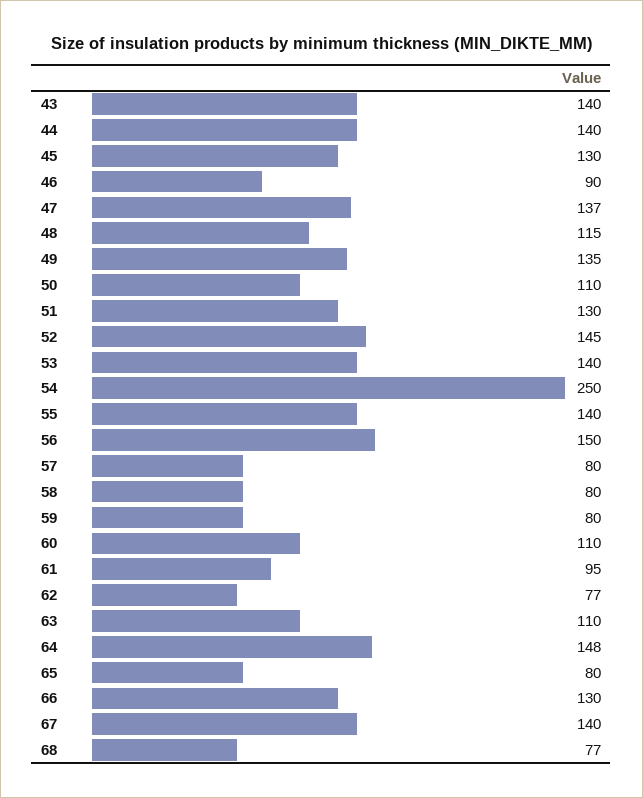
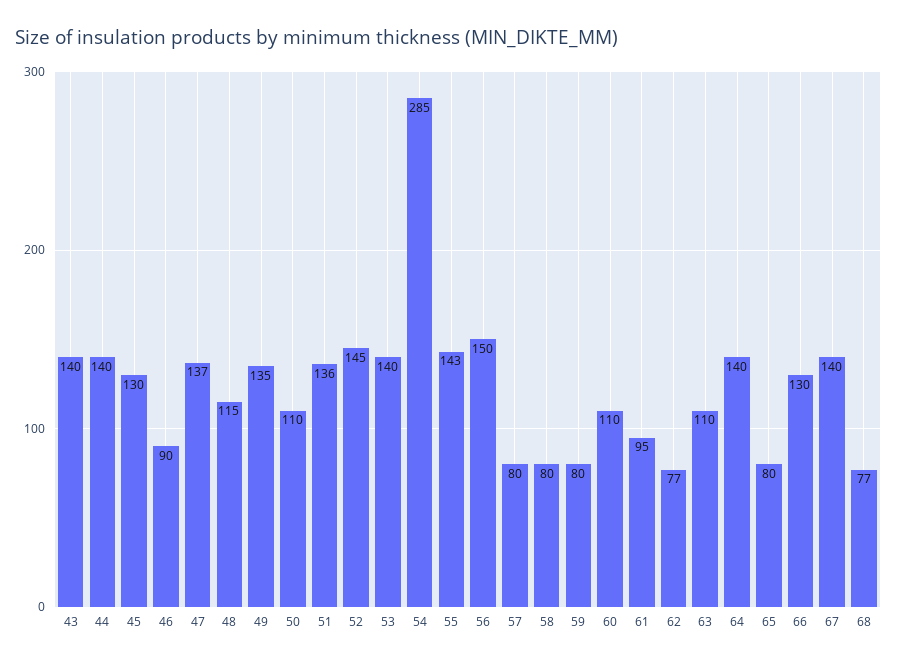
51: 130 -> 136
54: 250 -> 285
55: 140 -> 143
64: 148 -> 140

